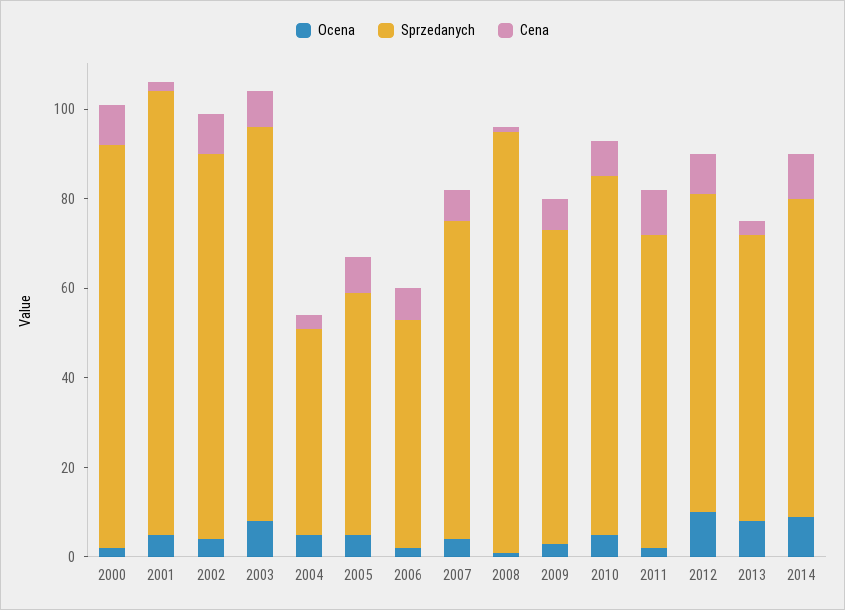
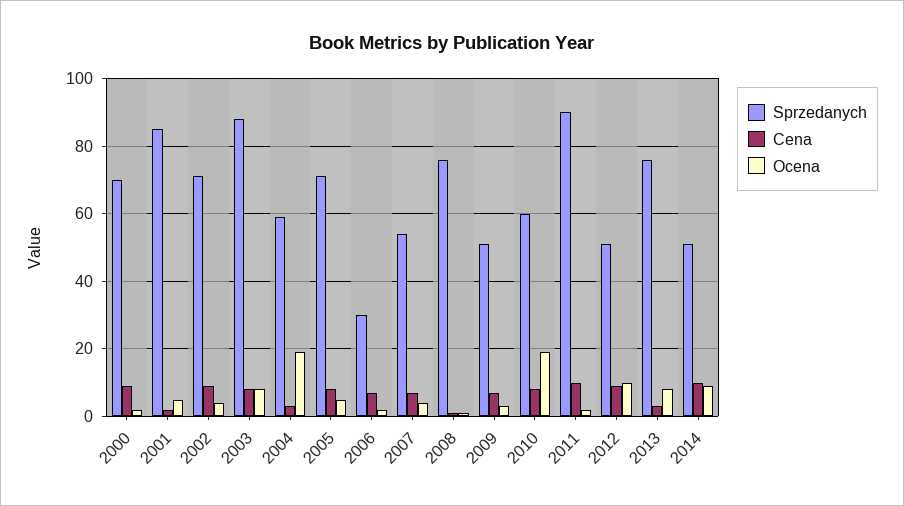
Sprzedanych, 2000: 90 -> 70
Sprzedanych, 2001: 100 -> 85
Sprzedanych, 2002: 85 -> 70
Ocena, 2004: 5 -> 20
Sprzedanych, 2004: 45 -> 60
Sprzedanych, 2005: 55 -> 70
Sprzedanych, 2006: 50 -> 30
Sprzedanych, 2007: 70 -> 55
Sprzedanych, 2008: 95 -> 75
Sprzedanych, 2009: 70 -> 50
Ocena, 2010: 5 -> 20
Sprzedanych, 2010: 80 -> 60
Sprzedanych, 2011: 70 -> 90
Sprzedanych, 2012: 70 -> 50
Sprzedanych, 2013: 65 -> 75
Sprzedanych, 2014: 70 -> 50

